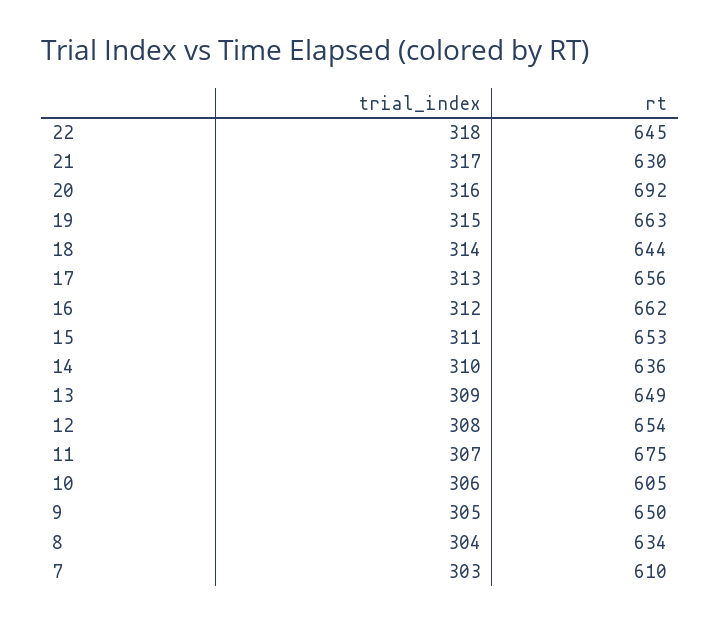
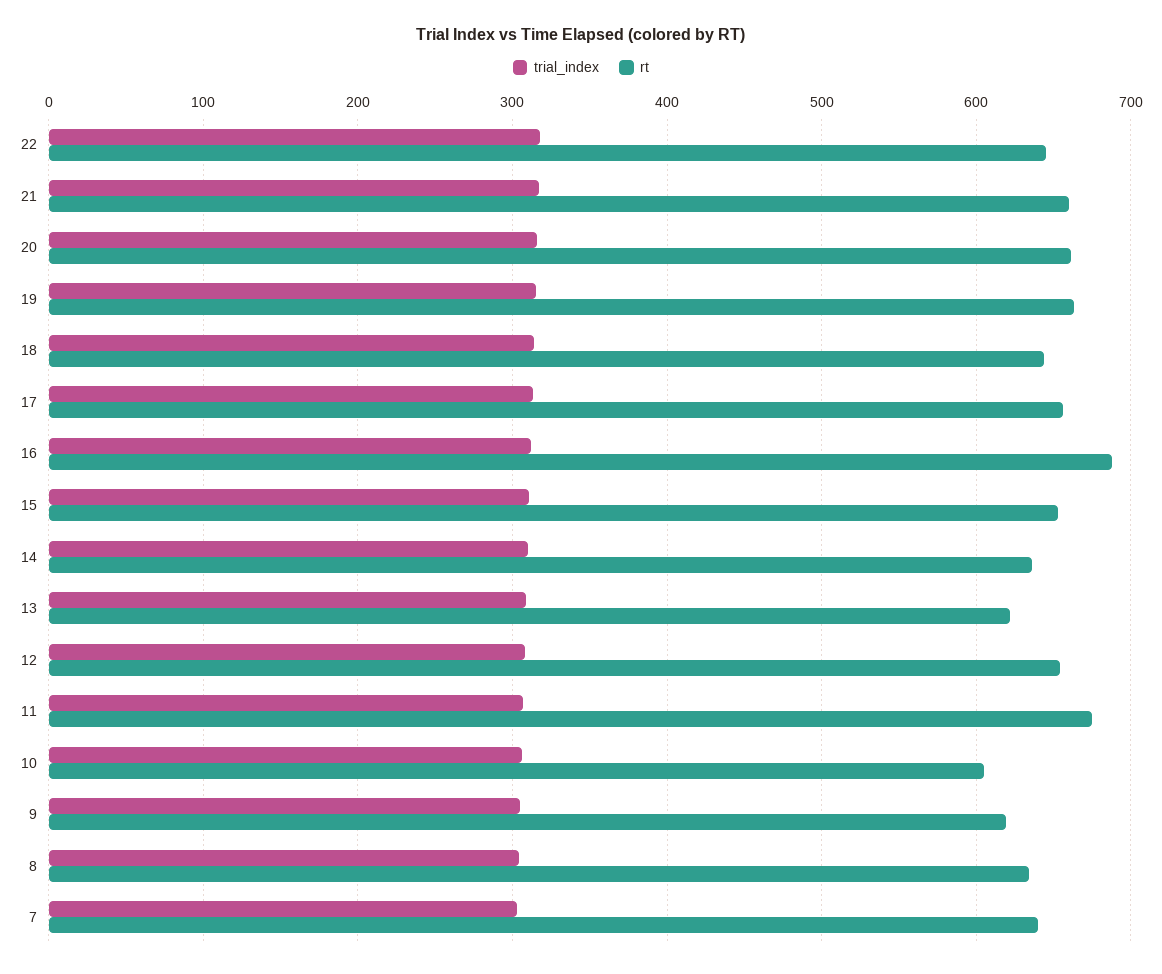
rt, 21: 630 -> 660
rt, 20: 692 -> 660
rt, 16: 662 -> 690
rt, 13: 649 -> 620
rt, 9: 650 -> 620
rt, 7: 610 -> 640

